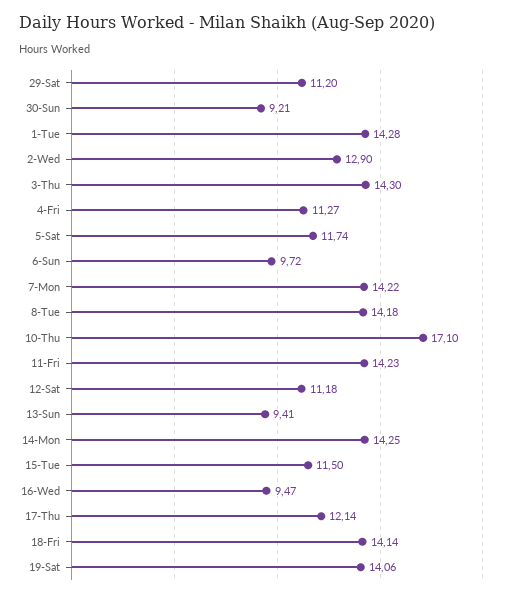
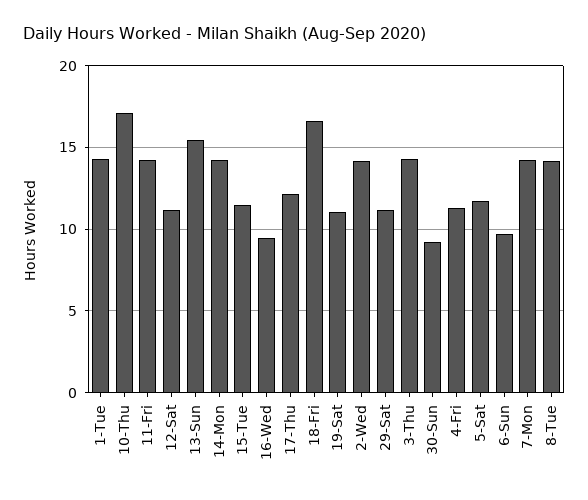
2-Wed: 12.9 -> 14
13-Sun: 9.41 -> 15.5
18-Fri: 14.14 -> 16.5
19-Sat: 14.06 -> 11

